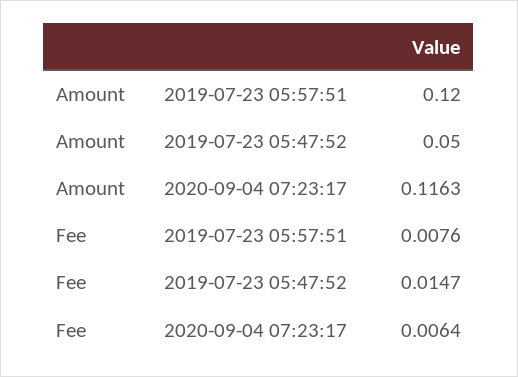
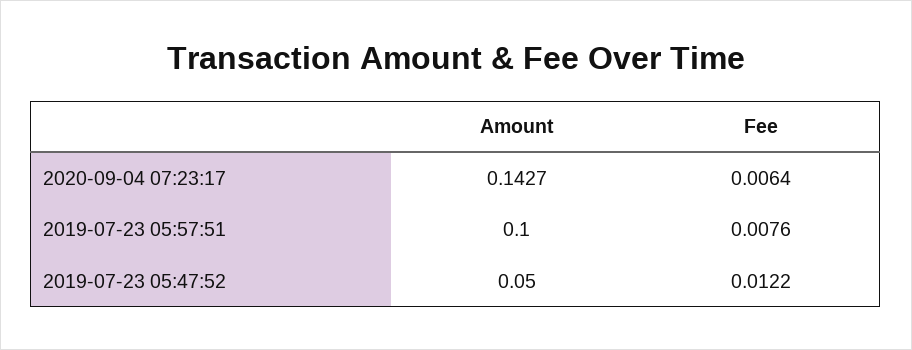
Amount, 2019-07-23 05:57:51: 0.12 -> 0.1
Amount, 2020-09-04 07:23:17: 0.1163 -> 0.1427
Fee, 2019-07-23 05:47:52: 0.0147 -> 0.0122

